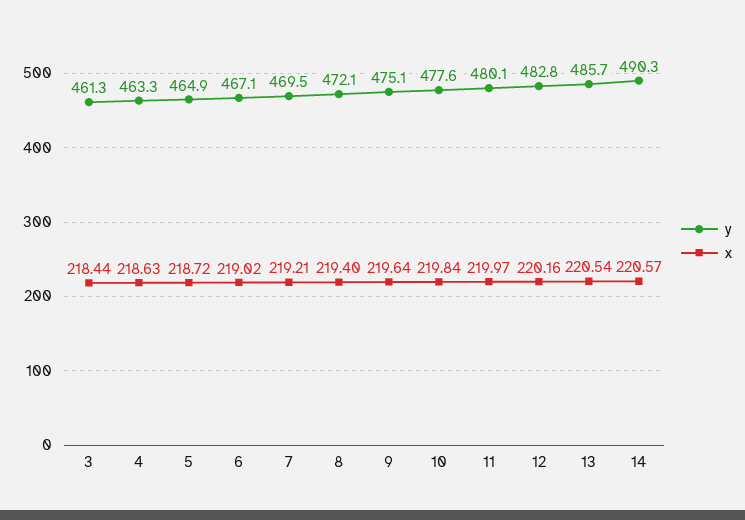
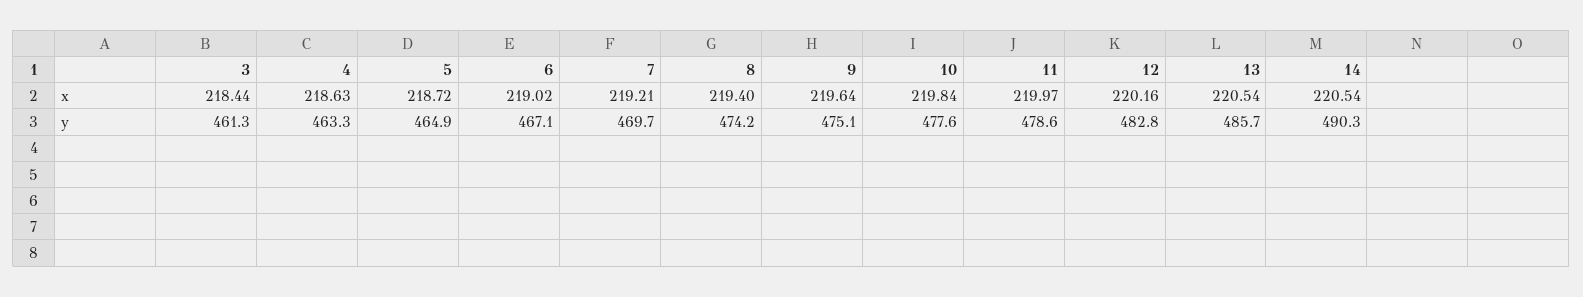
y, 7: 469.5 -> 469.7
y, 8: 472.1 -> 474.2
y, 11: 480.1 -> 478.6
x, 14: 220.57 -> 220.54

